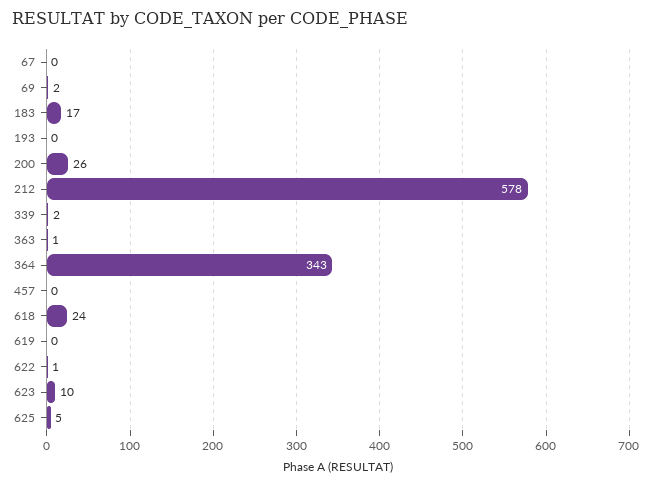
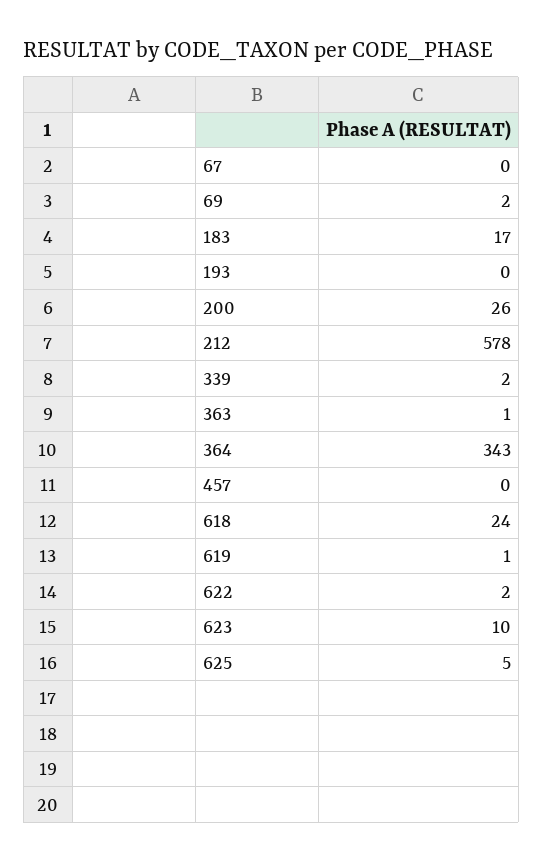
619: 0 -> 1
622: 1 -> 2

